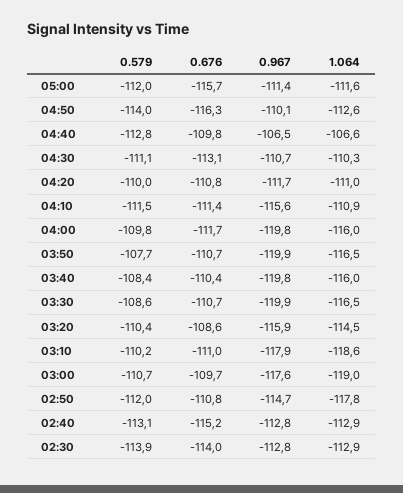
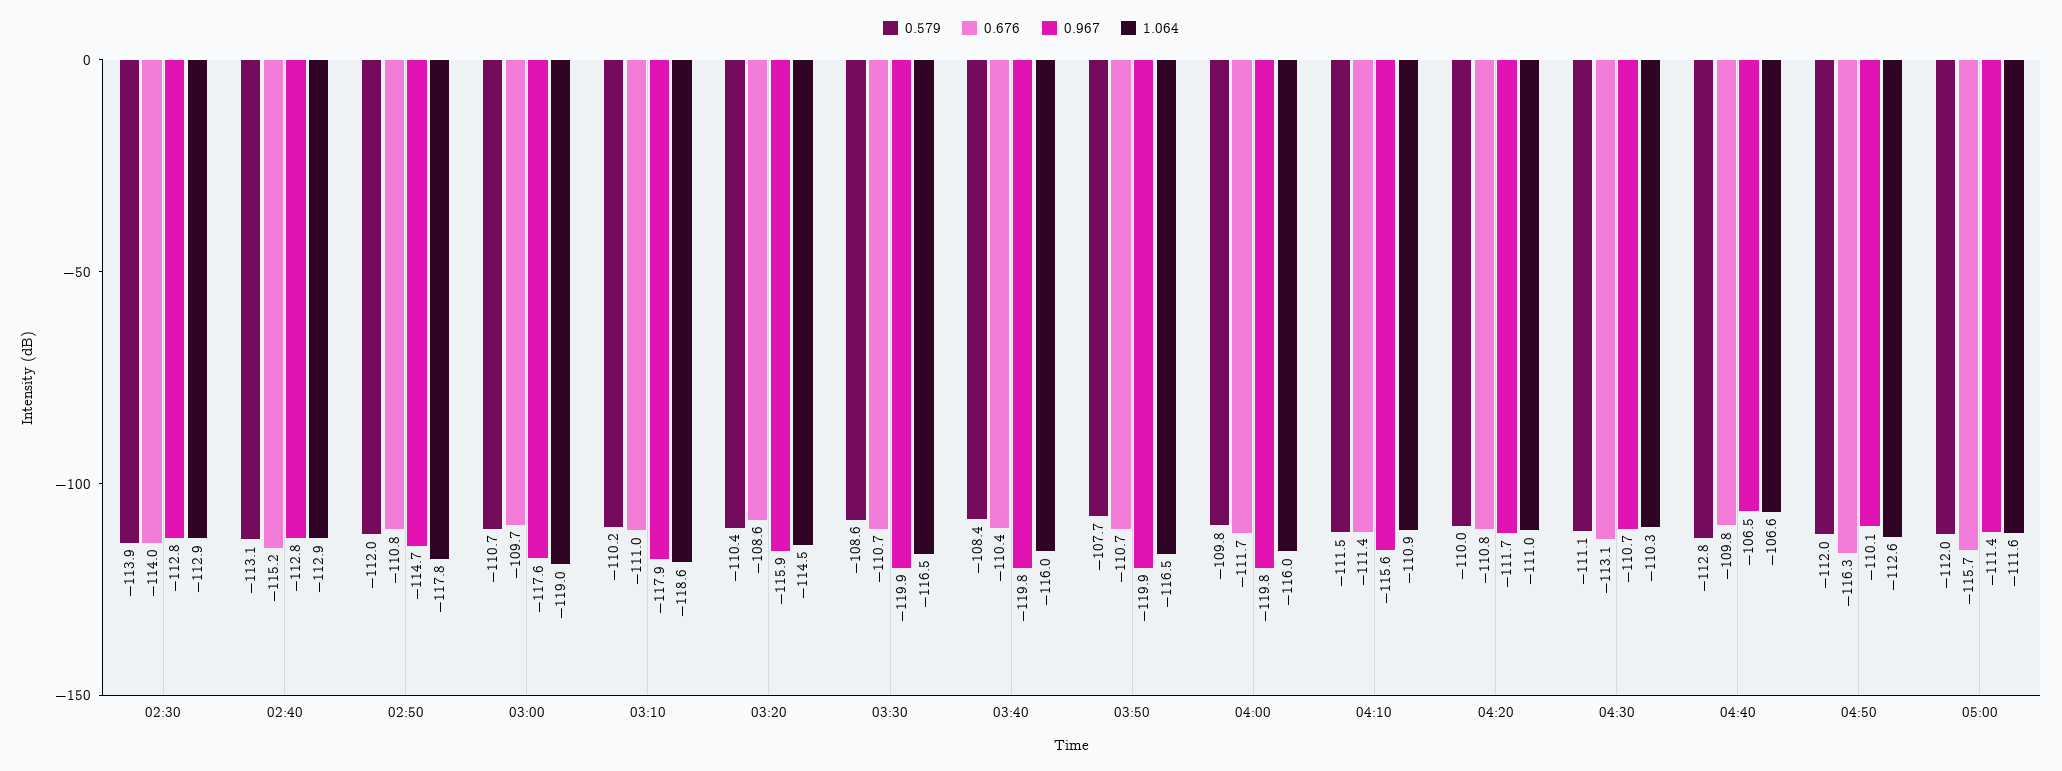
0.579, 04:50: -114 -> -112

